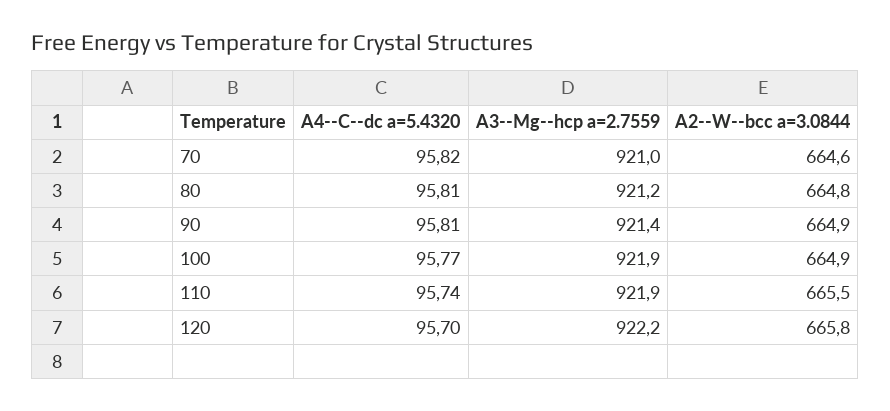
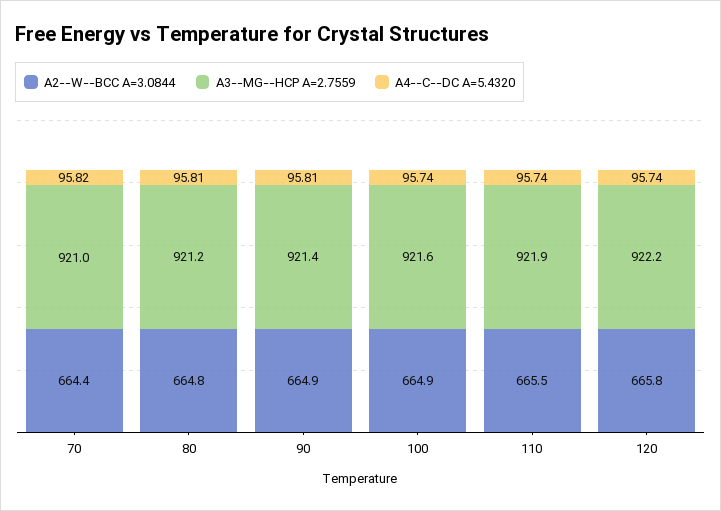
A2--W--bcc a=3.0844, 70: 664.6 -> 664.4
A4--C--dc a=5.4320, 100: 95.77 -> 95.74
A3--Mg--hcp a=2.7559, 100: 921.9 -> 921.6
A4--C--dc a=5.4320, 120: 95.7 -> 95.74

